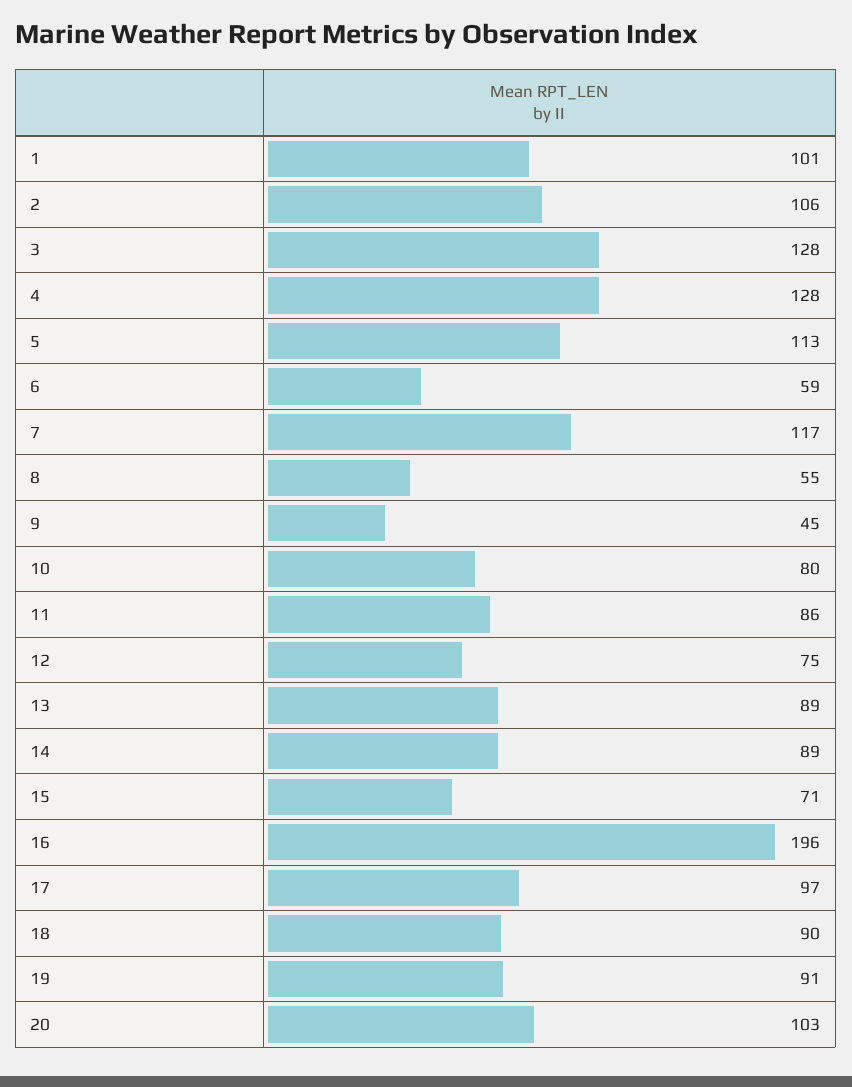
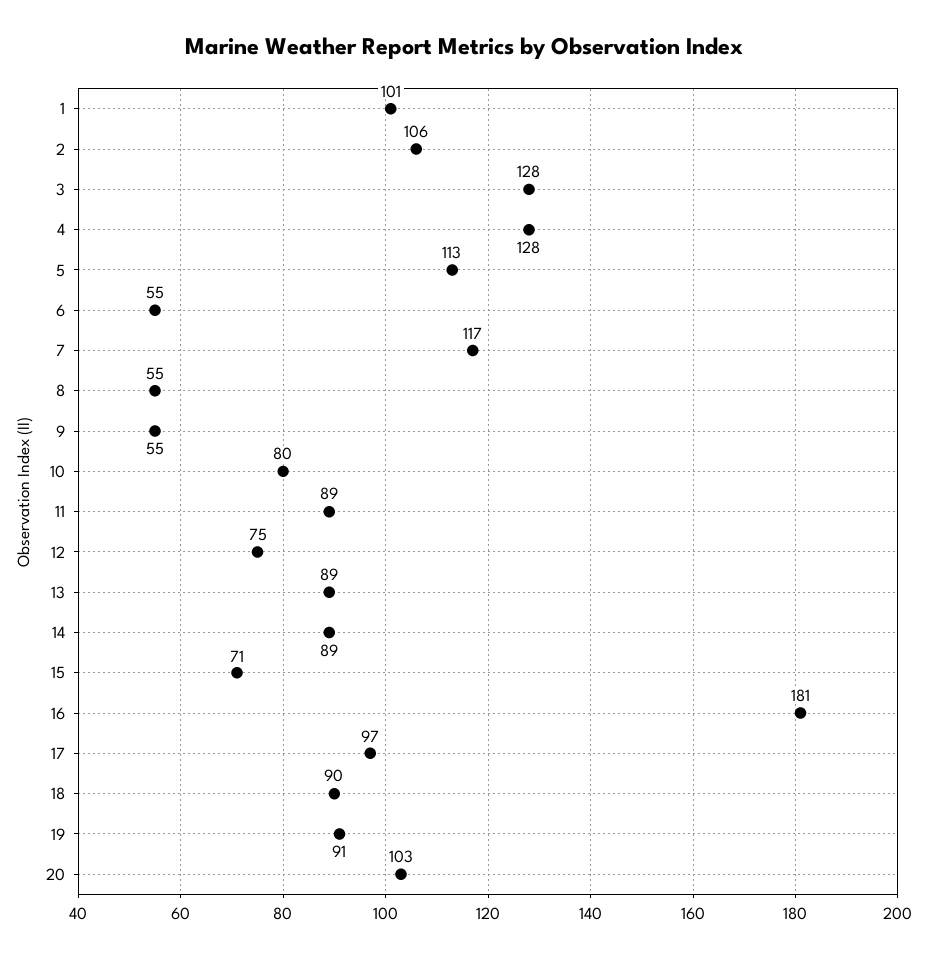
6: 59 -> 55
9: 45 -> 55
11: 86 -> 89
16: 196 -> 181

